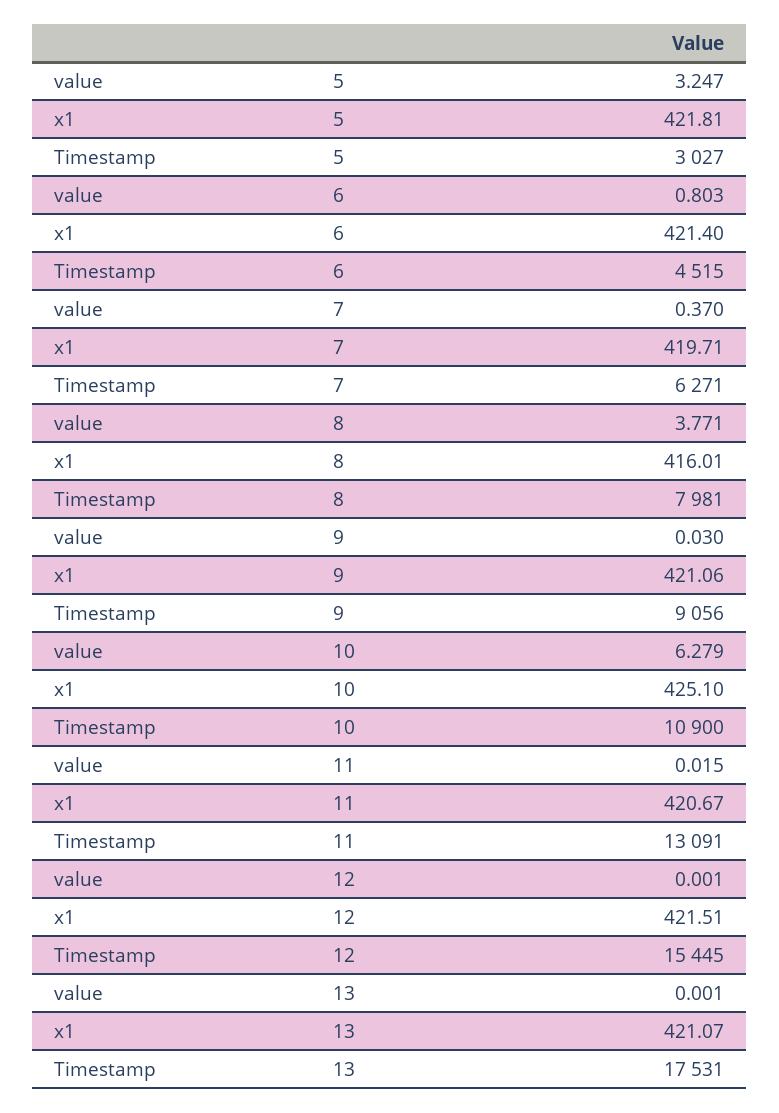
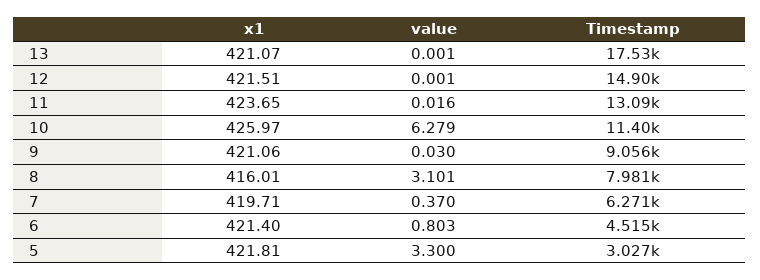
value, 5: 3.247 -> 3.3
value, 8: 3.771 -> 3.101
x1, 10: 425.1 -> 425.97
Timestamp, 10: 10900 -> 11400
value, 11: 0.015 -> 0.016
x1, 11: 420.67 -> 423.65
Timestamp, 12: 15445 -> 14900

